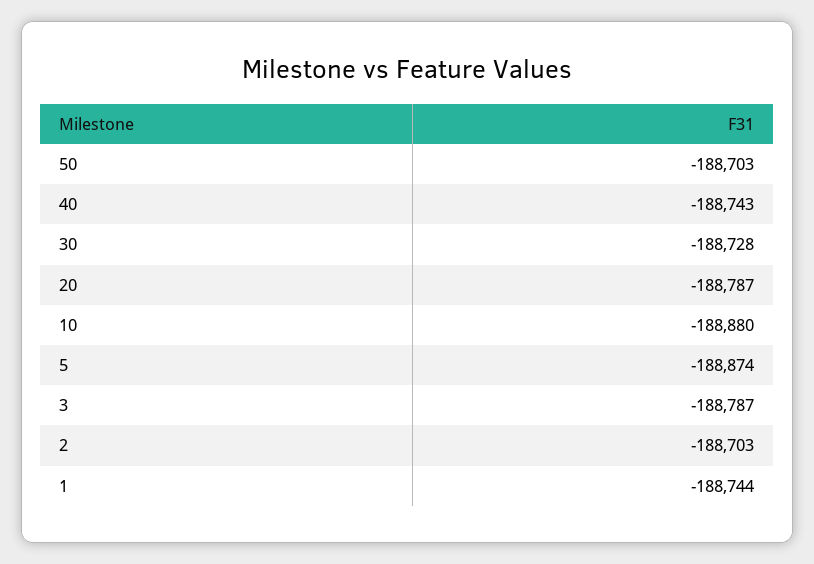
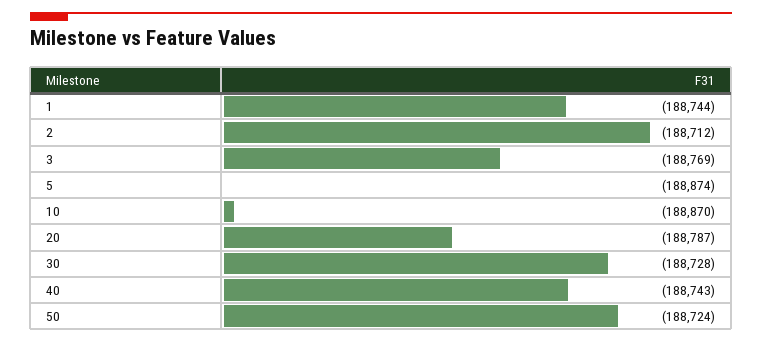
50: -188703 -> -188724
10: -188880 -> -188870
3: -188787 -> -188769
2: -188703 -> -188712

